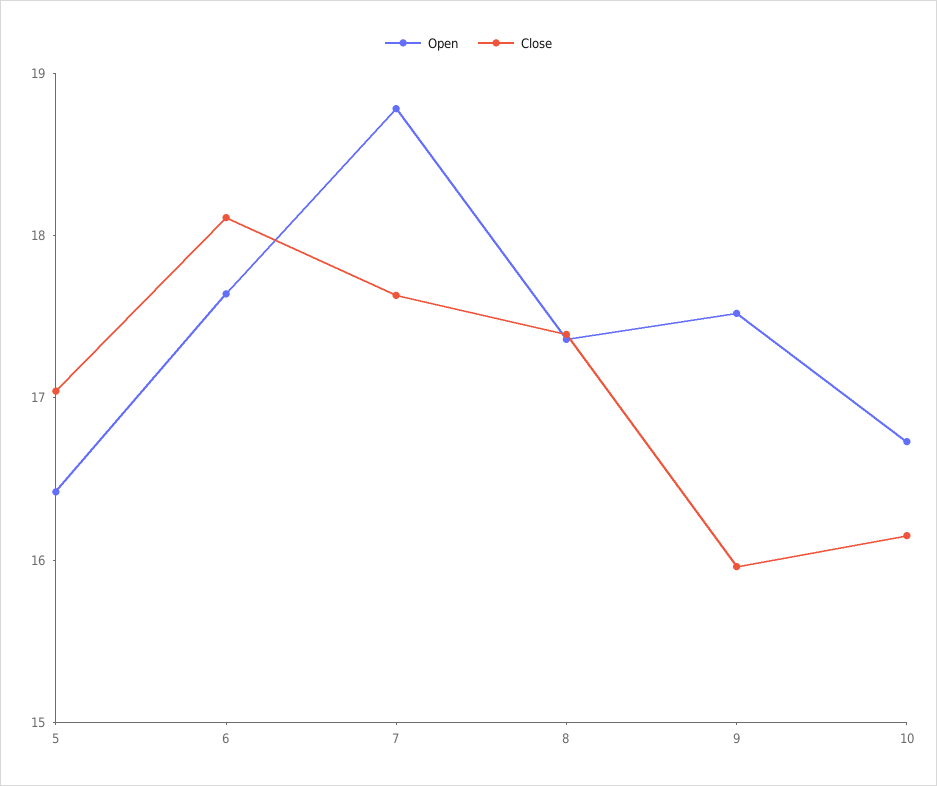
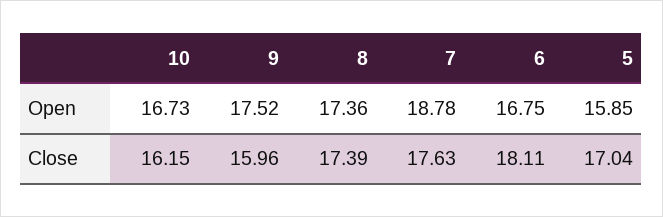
Open, 5: 16.4 -> 15.85
Open, 6: 17.6 -> 16.75

